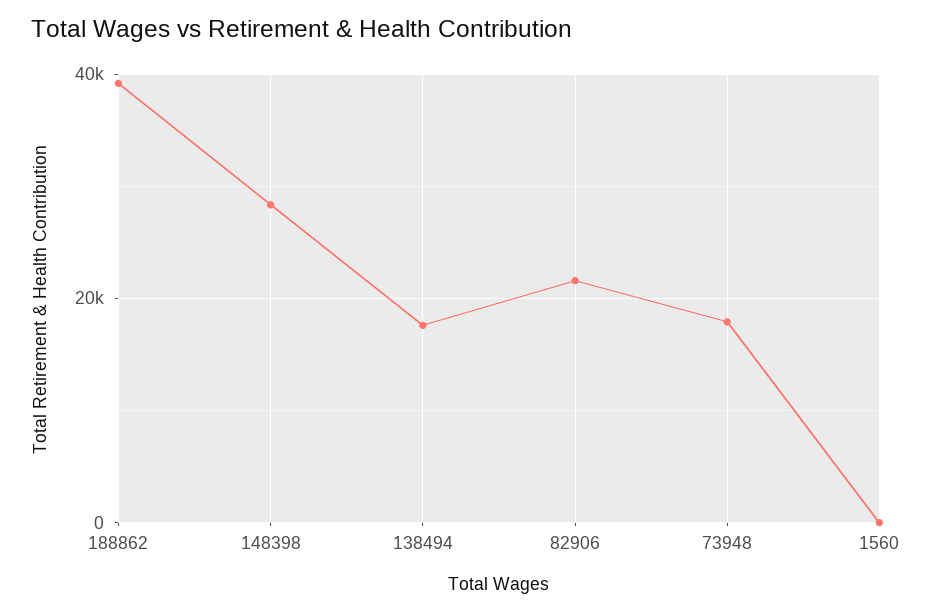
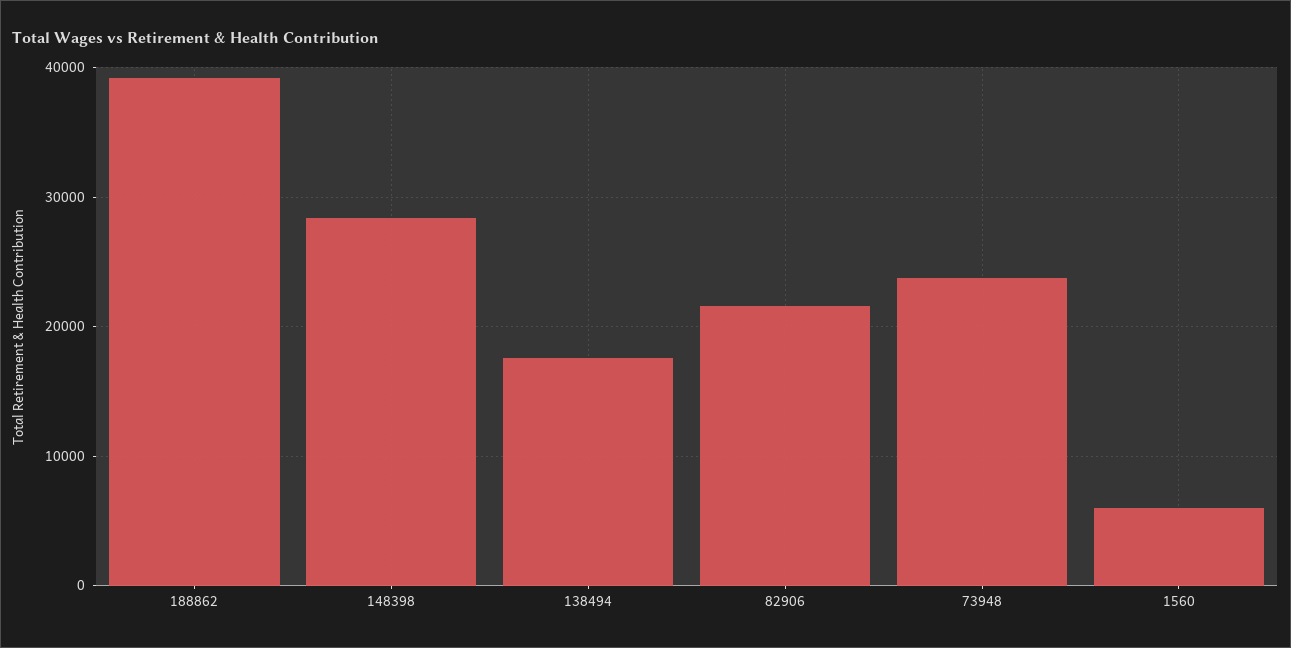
73948: 18000 -> 24000
1560: 0 -> 6000

